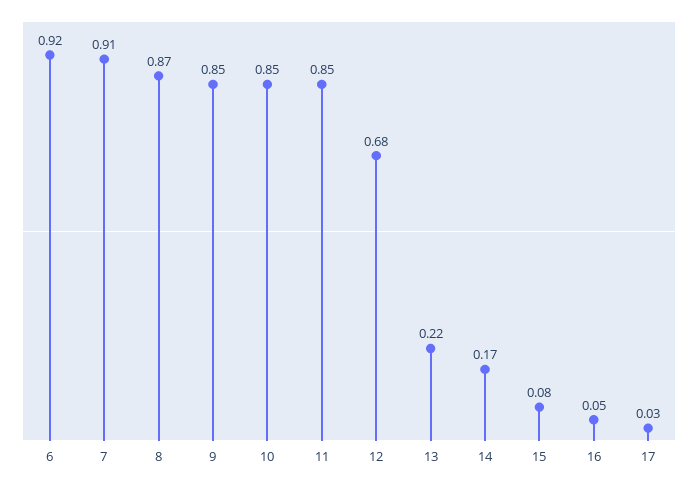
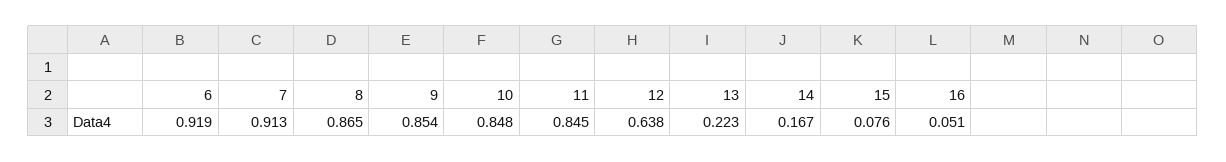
12: 0.68 -> 0.638
17: 0.03 -> none

